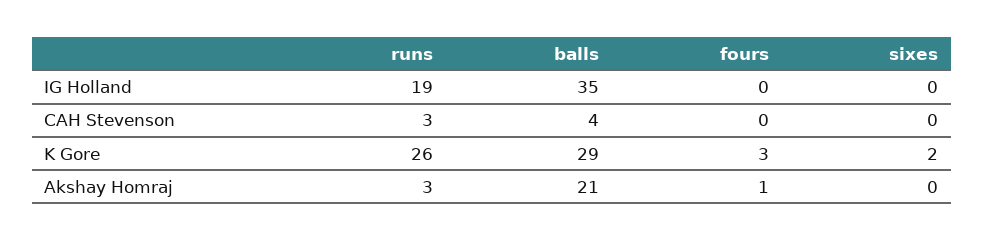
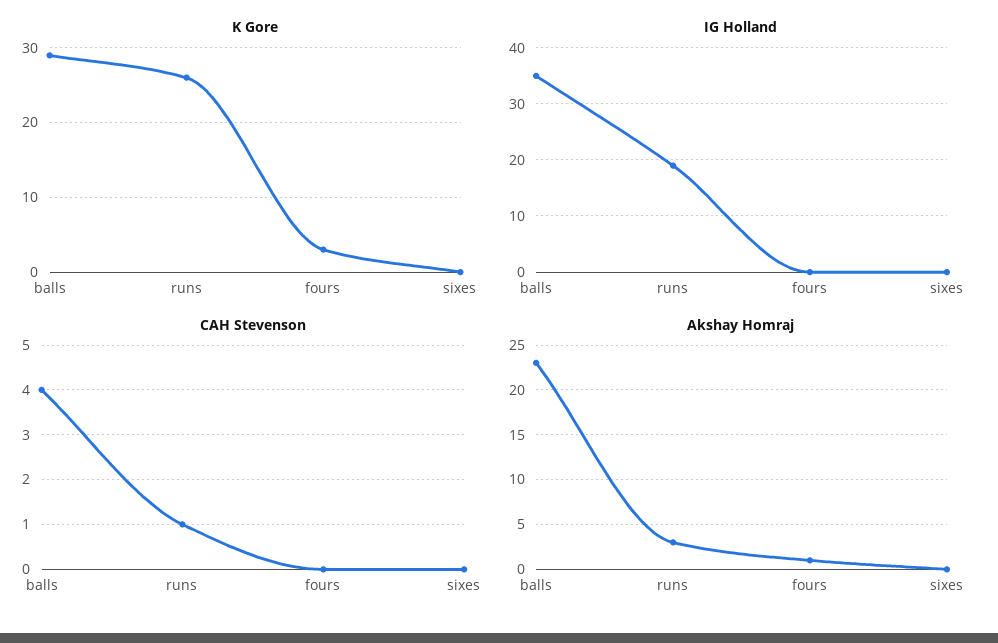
CAH Stevenson, runs: 3 -> 1
K Gore, sixes: 2 -> 0
Akshay Homraj, balls: 21 -> 23

